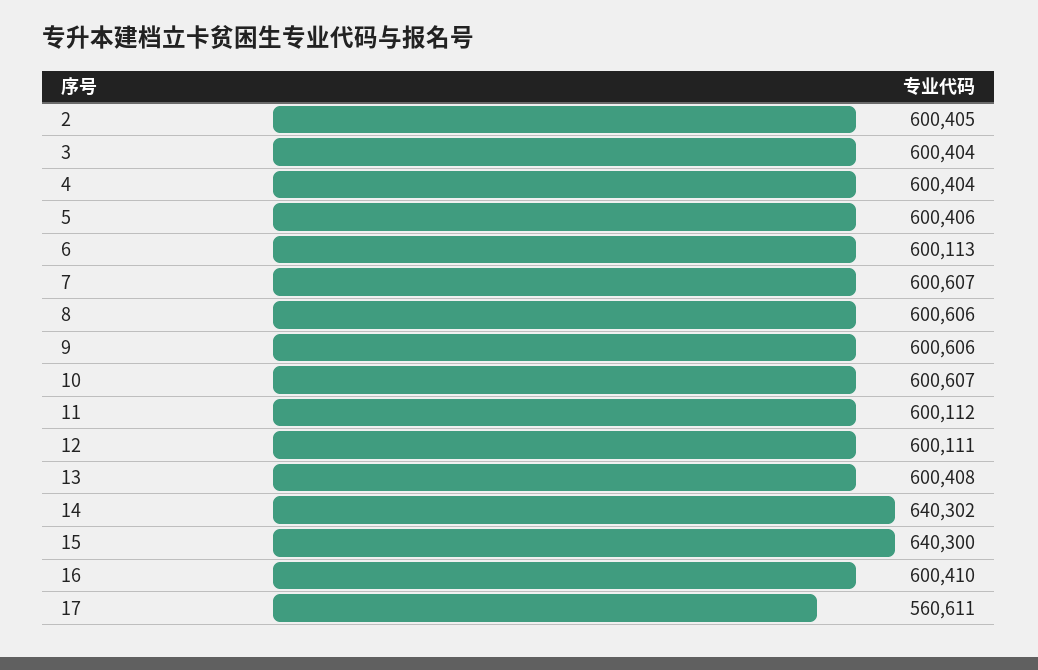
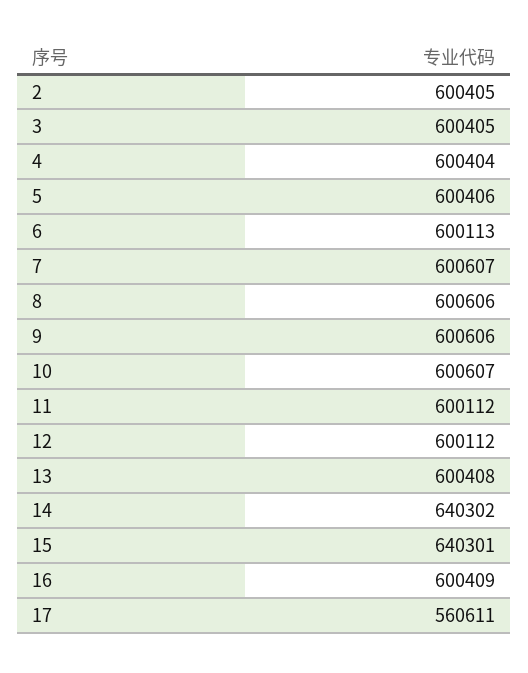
3: 600404 -> 600405
12: 600111 -> 600112
15: 640300 -> 640301
16: 600410 -> 600409

